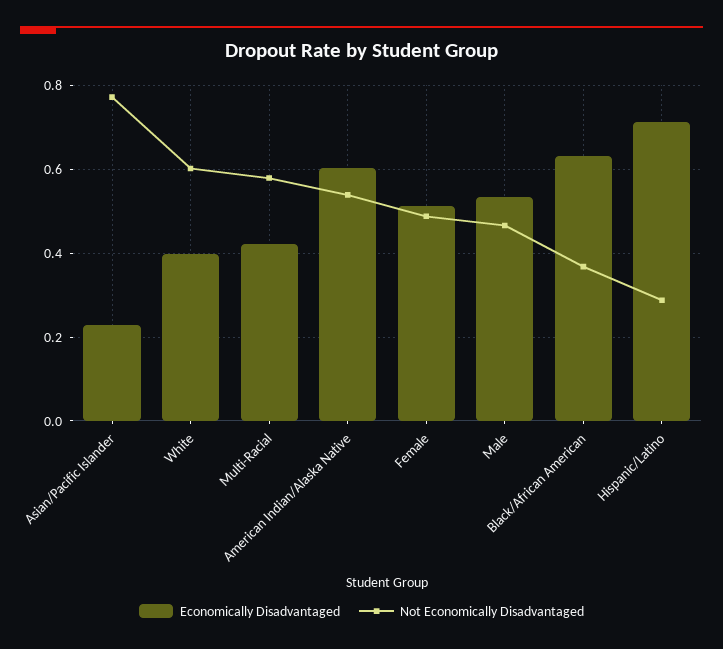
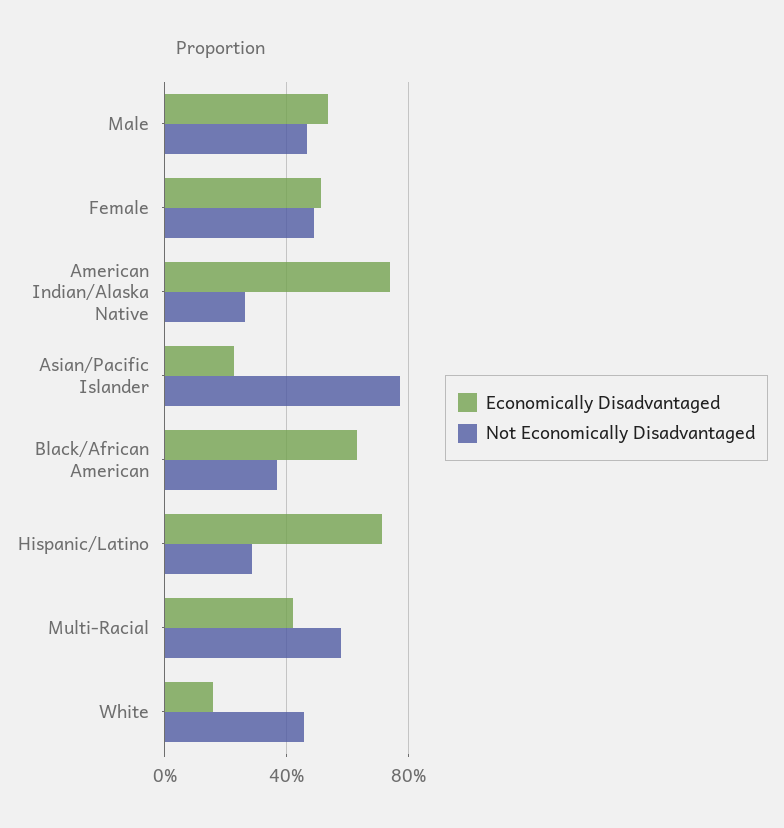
Economically Disadvantaged, White: 0.4 -> 0.15
Not Economically Disadvantaged, White: 0.6 -> 0.45
Economically Disadvantaged, American Indian/Alaska Native: 0.6 -> 0.75
Not Economically Disadvantaged, American Indian/Alaska Native: 0.54 -> 0.25

